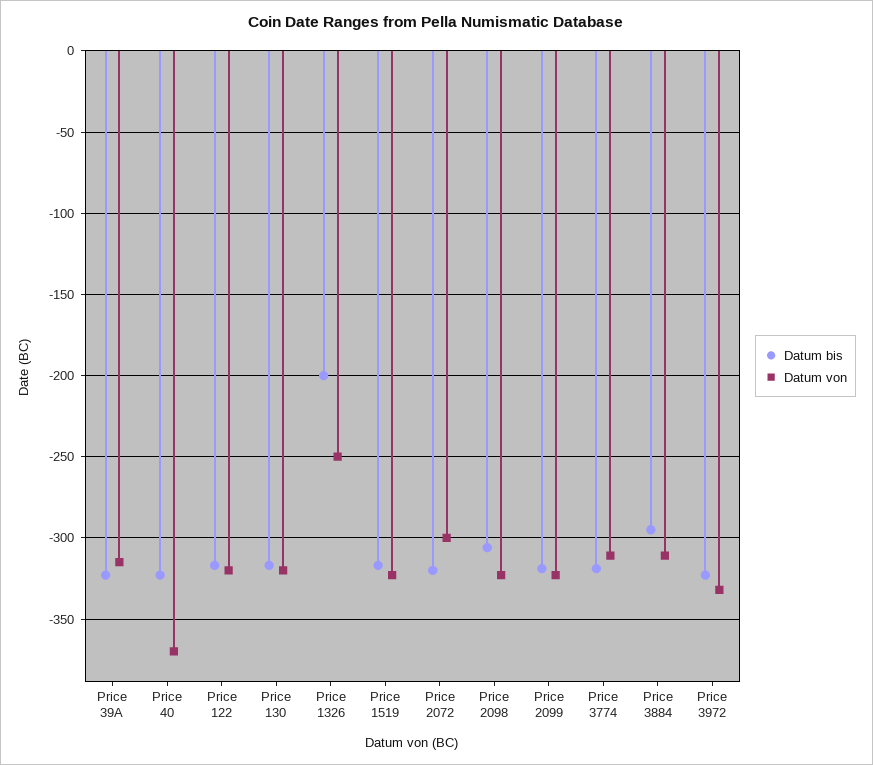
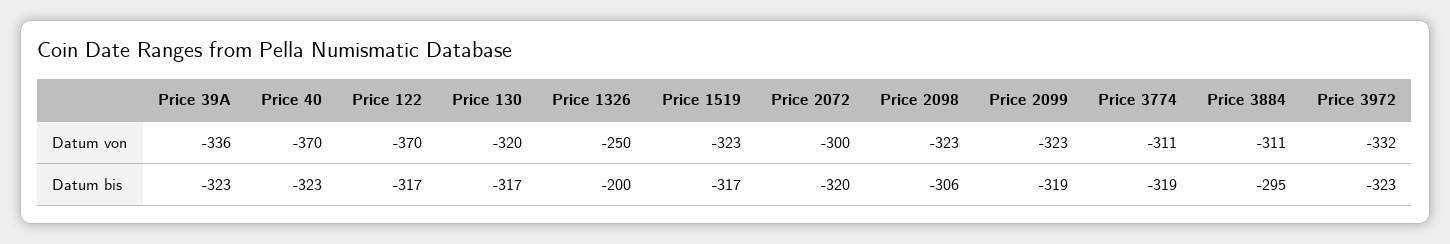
Datum von, Price 39A: -315 -> -336
Datum von, Price 122: -320 -> -370

